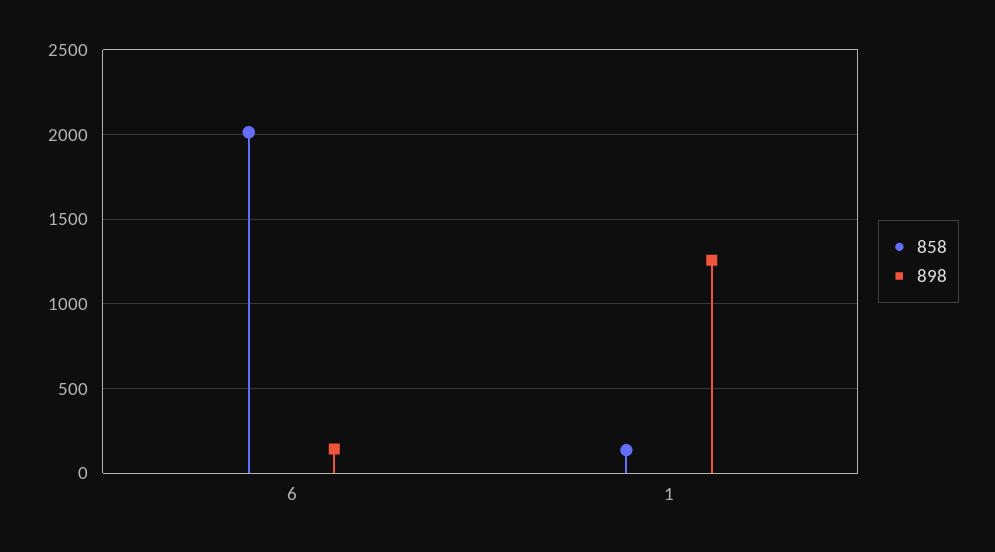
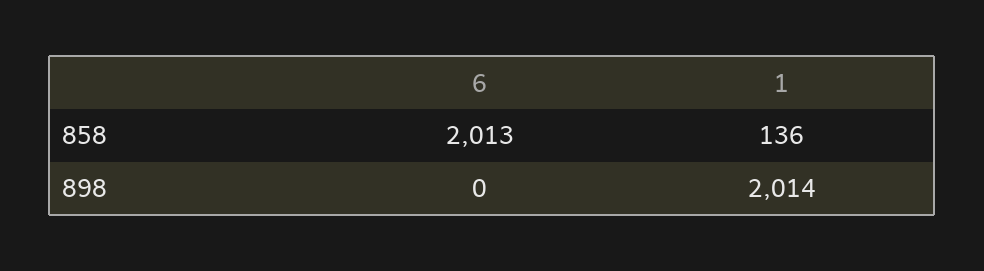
898, 6: 150 -> 0
898, 1: 1250 -> 2014

